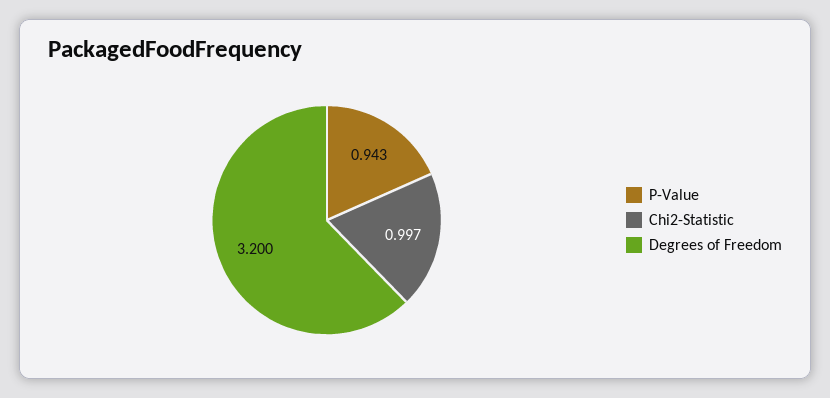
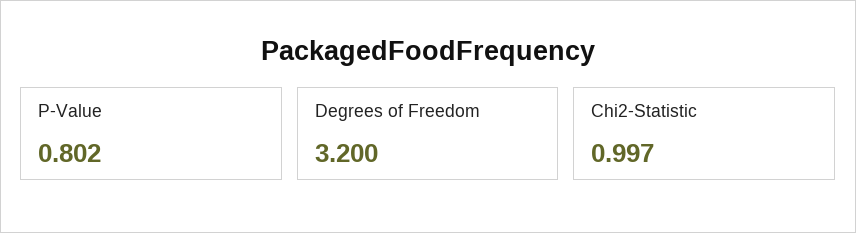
P-Value: 0.943 -> 0.802

